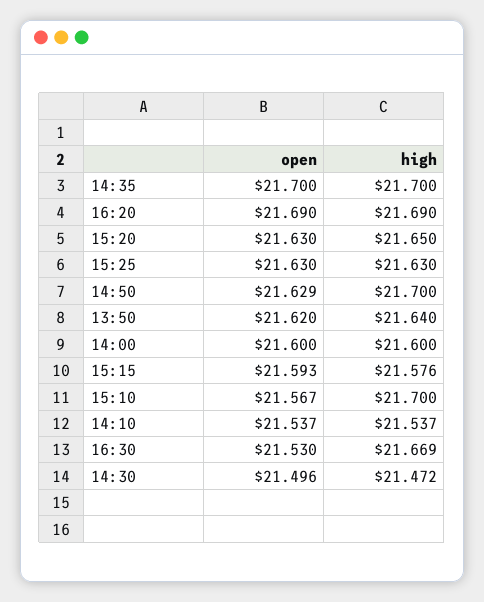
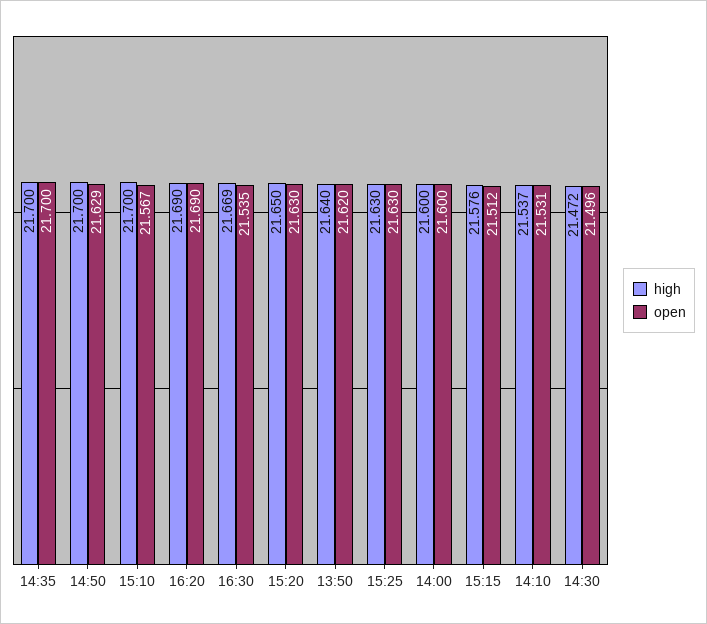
open, 15:15: 21.593 -> 21.512
open, 14:10: 21.537 -> 21.531
open, 16:30: 21.53 -> 21.535

